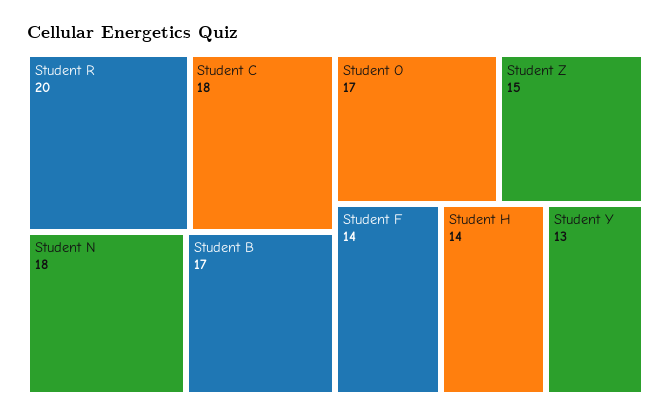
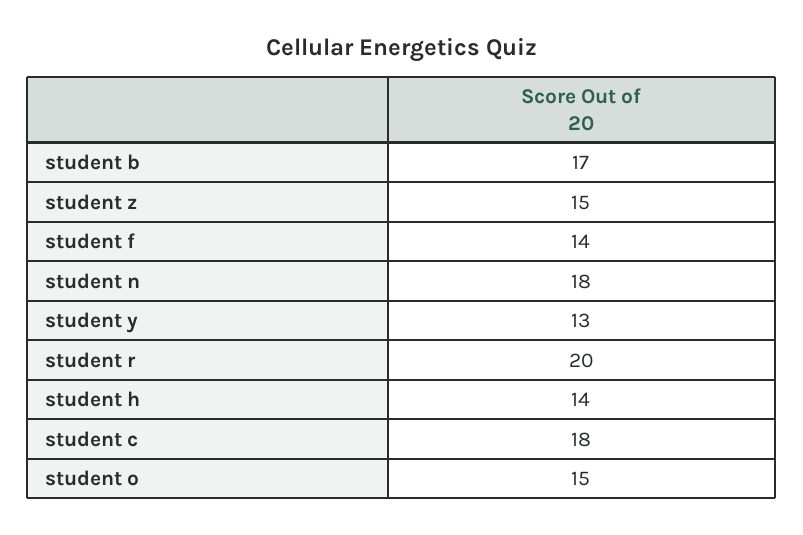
Student O: 17 -> 15

